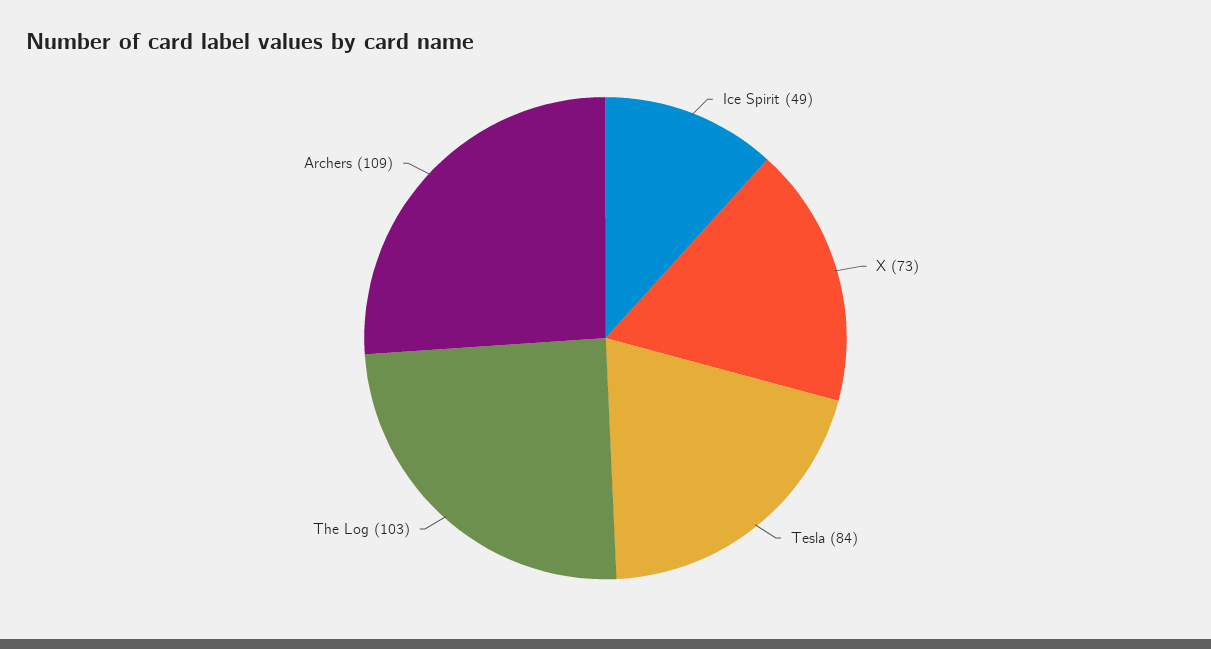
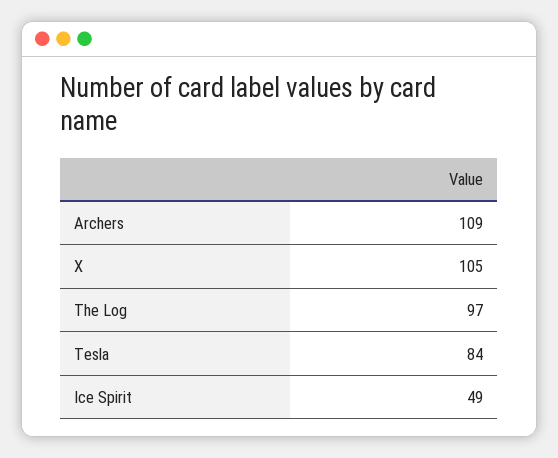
X: 73 -> 105
The Log: 103 -> 97

